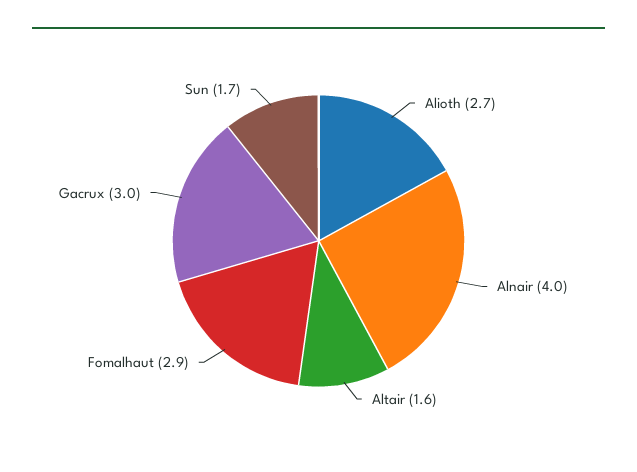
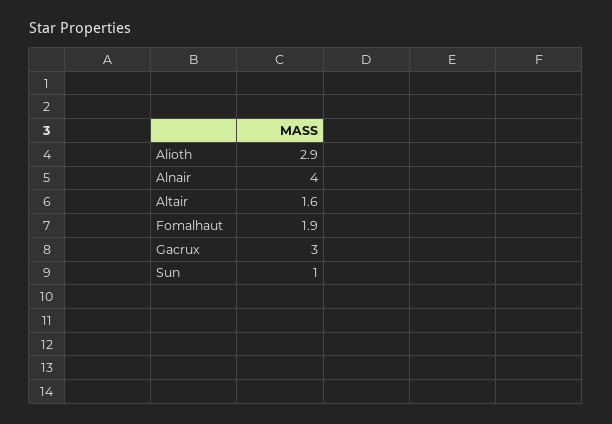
Alioth: 2.7 -> 2.9
Fomalhaut: 2.9 -> 1.9
Sun: 1.7 -> 1

